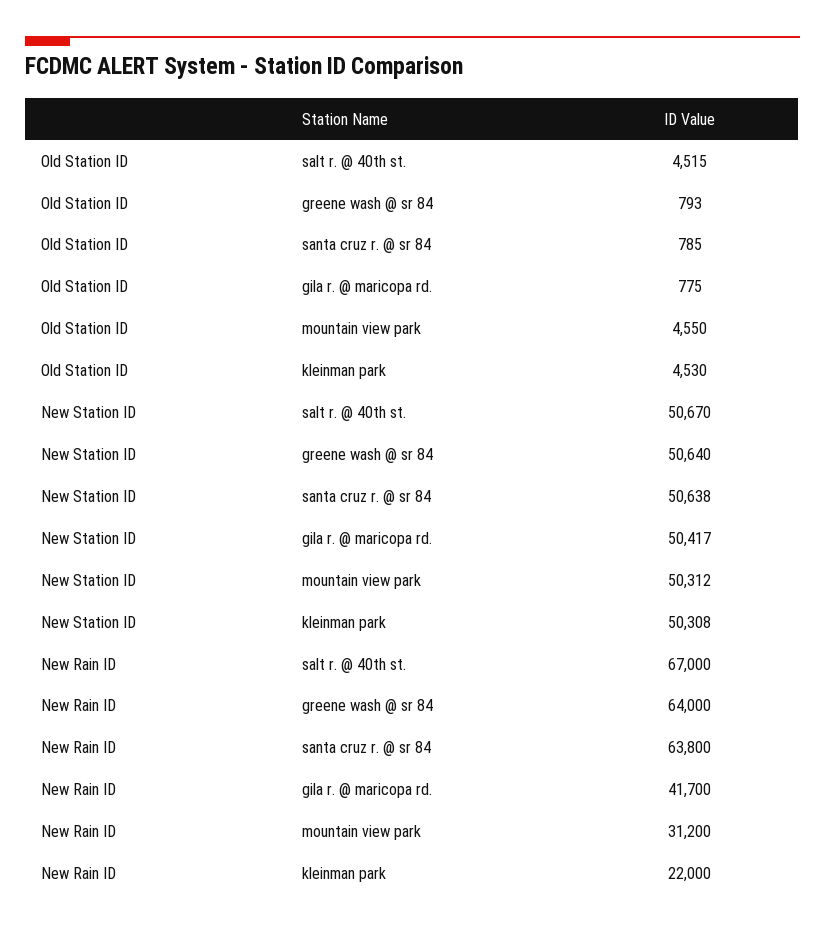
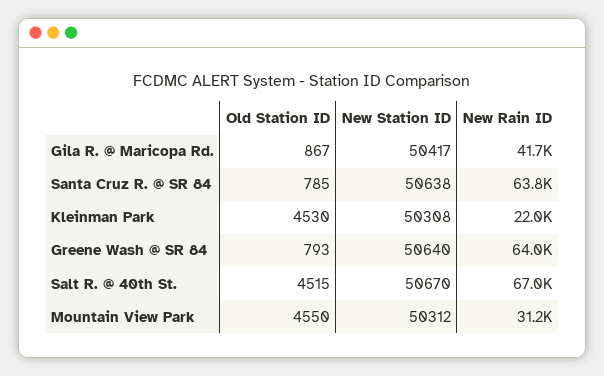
Old Station ID, gila r. @ maricopa rd.: 775 -> 867

